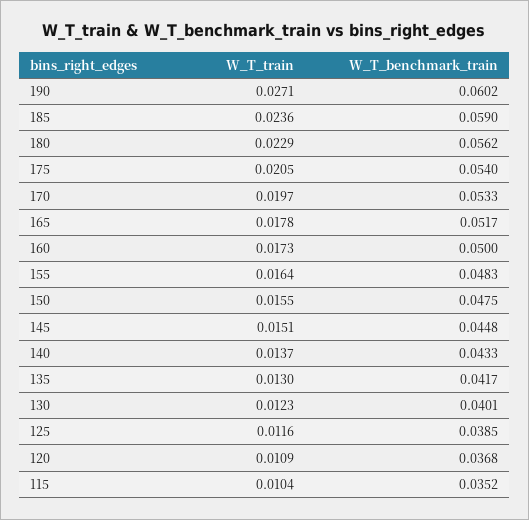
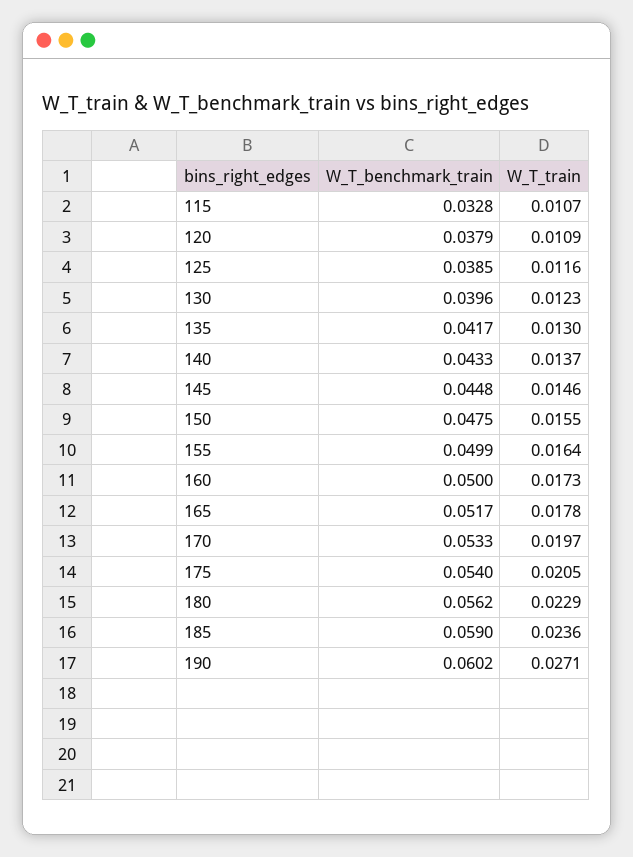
W_T_benchmark_train, 155: 0.0483 -> 0.0499
W_T_train, 145: 0.0151 -> 0.0146
W_T_benchmark_train, 130: 0.0401 -> 0.0396
W_T_benchmark_train, 120: 0.0368 -> 0.0379
W_T_train, 115: 0.0104 -> 0.0107
W_T_benchmark_train, 115: 0.0352 -> 0.0328

